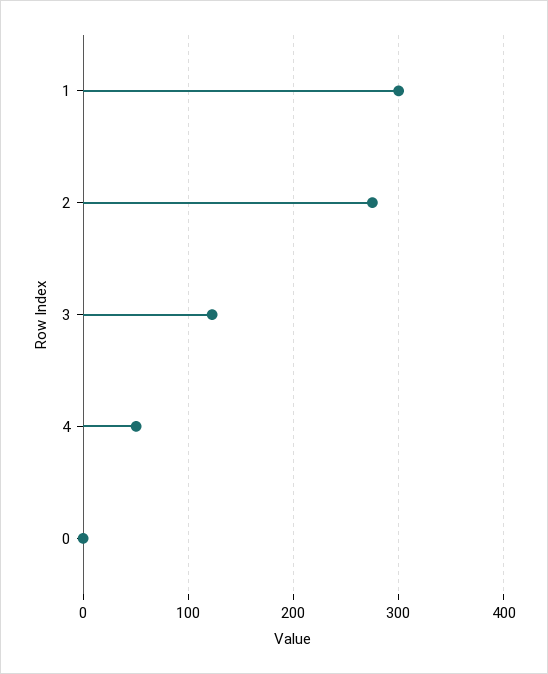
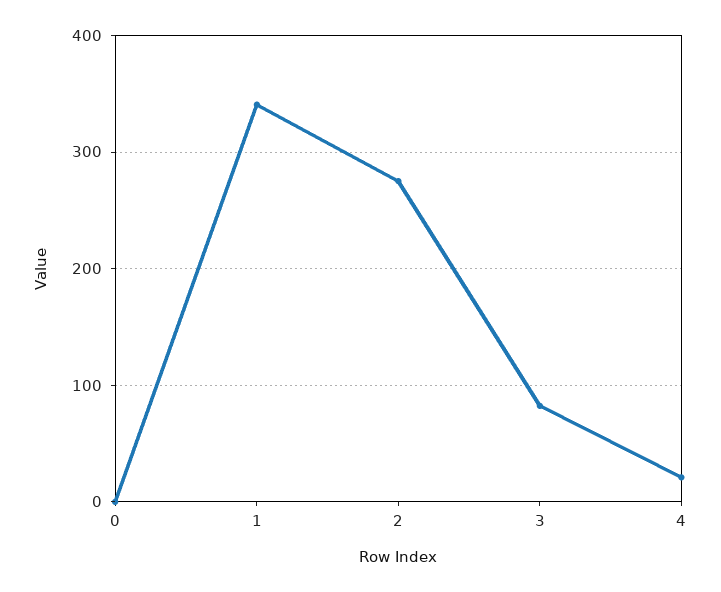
1: 300 -> 340
3: 120 -> 80
4: 50 -> 20

